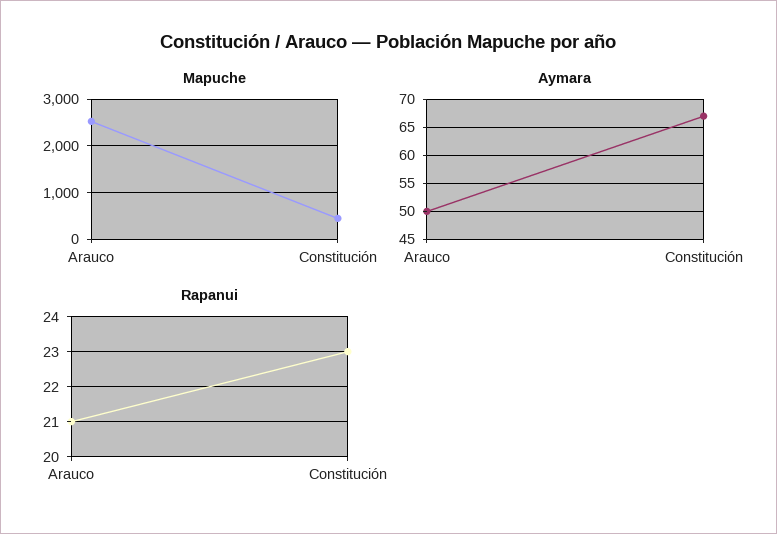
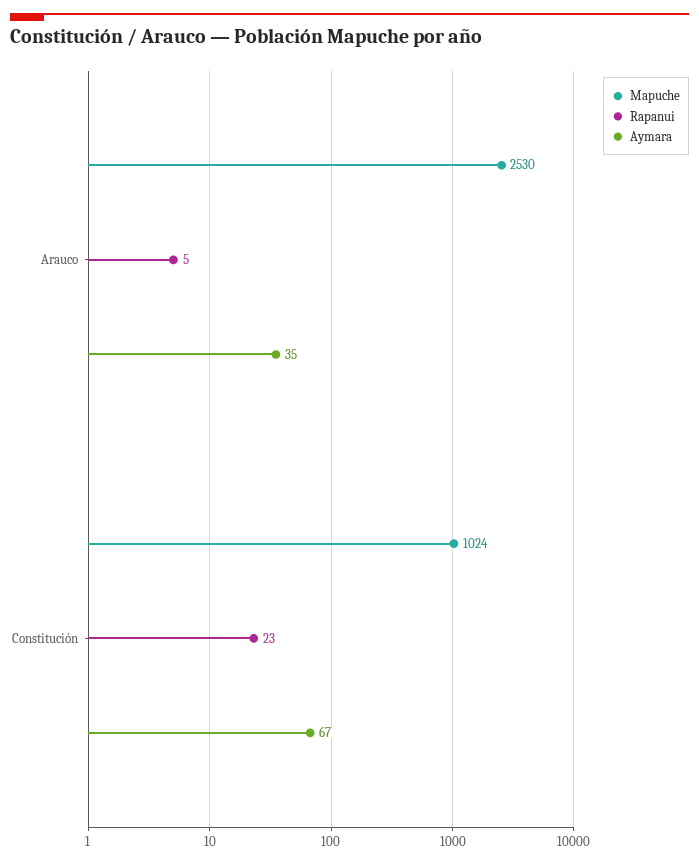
Mapuche, Constitución: 400 -> 1024
Aymara, Arauco: 50 -> 35
Rapanui, Arauco: 21 -> 5

